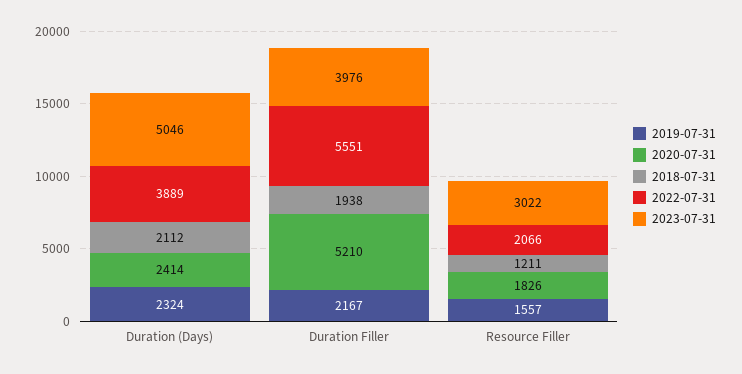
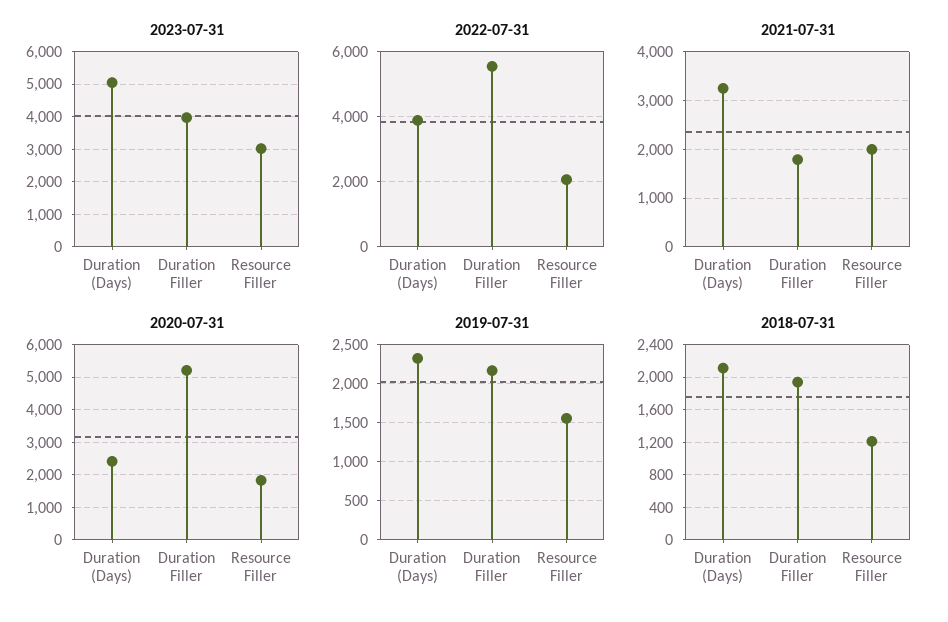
2021-07-31, Duration (Days): none -> 3200
2021-07-31, Duration Filler: none -> 1800
2021-07-31, Resource Filler: none -> 2000

